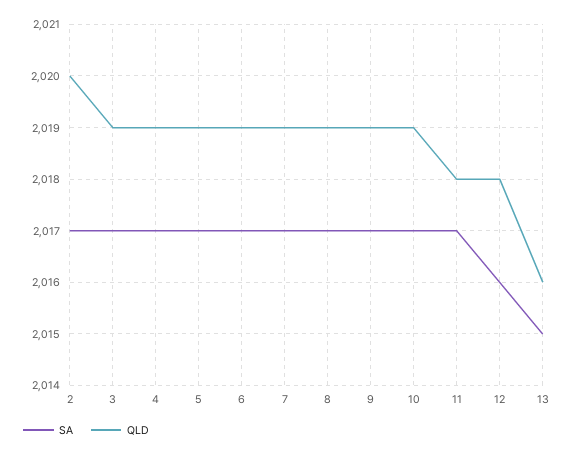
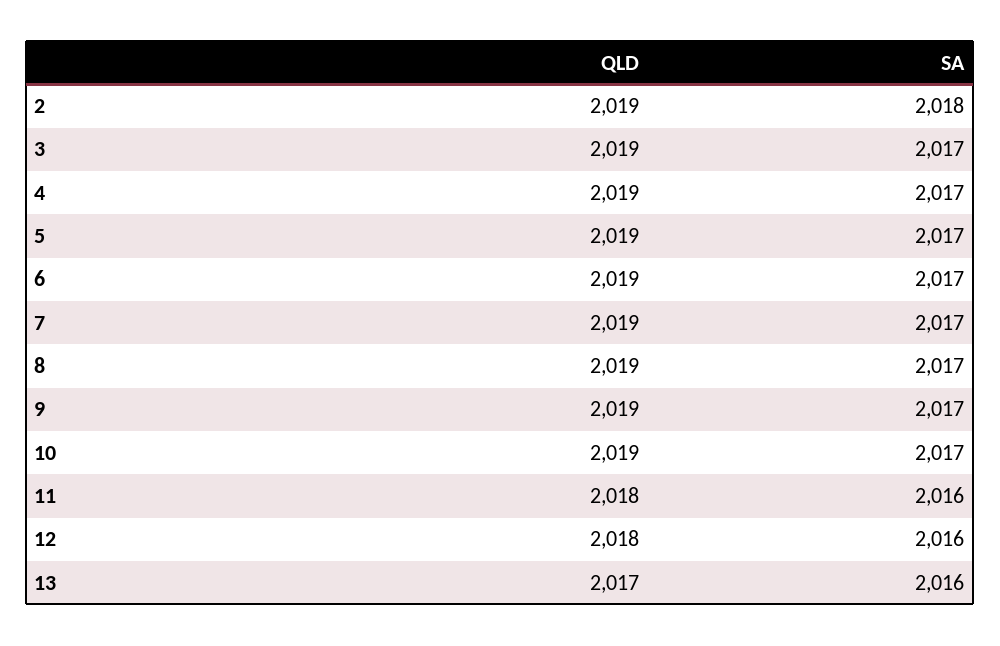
SA, 2: 2017 -> 2018
QLD, 2: 2020 -> 2019
SA, 11: 2017 -> 2016
SA, 13: 2015 -> 2016
QLD, 13: 2016 -> 2017

